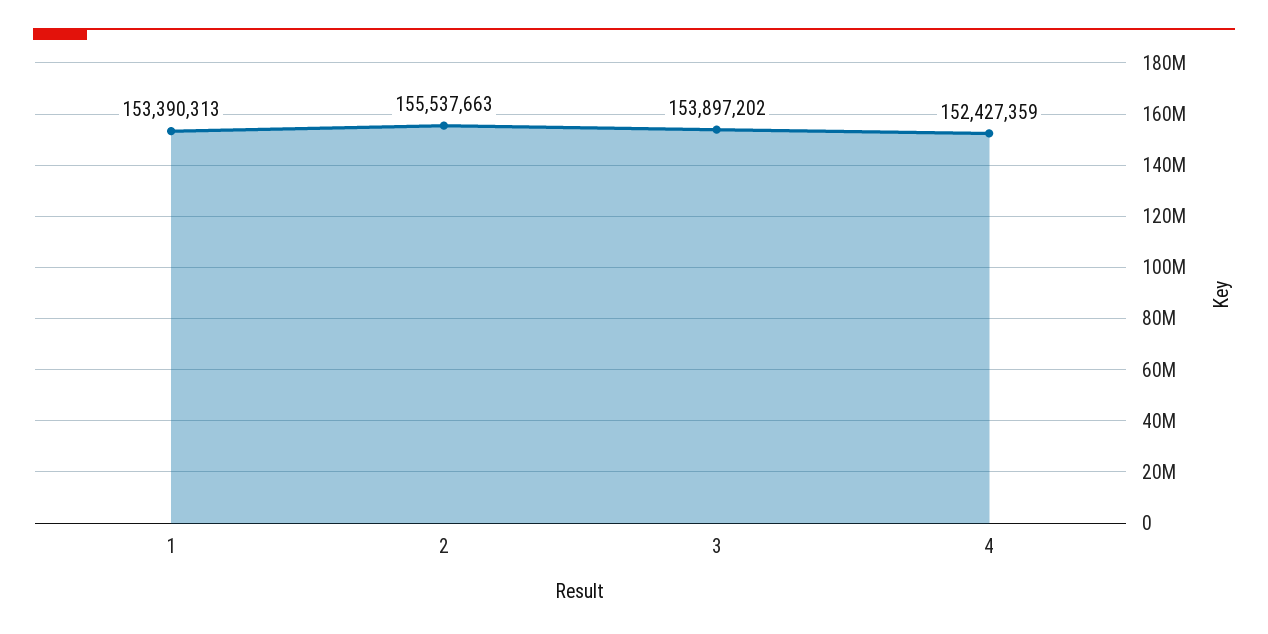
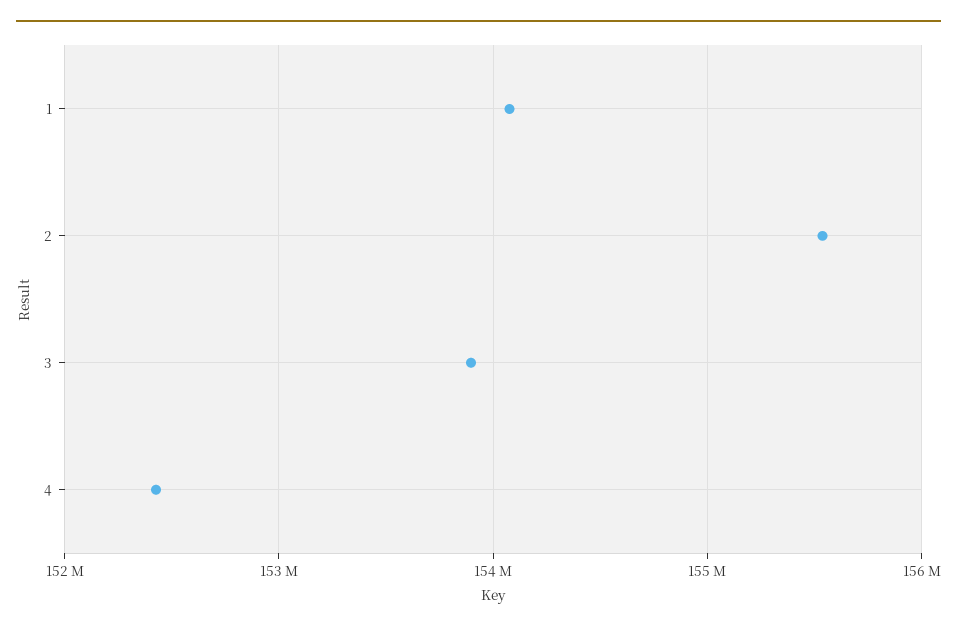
1: 153390313 -> 154100000

